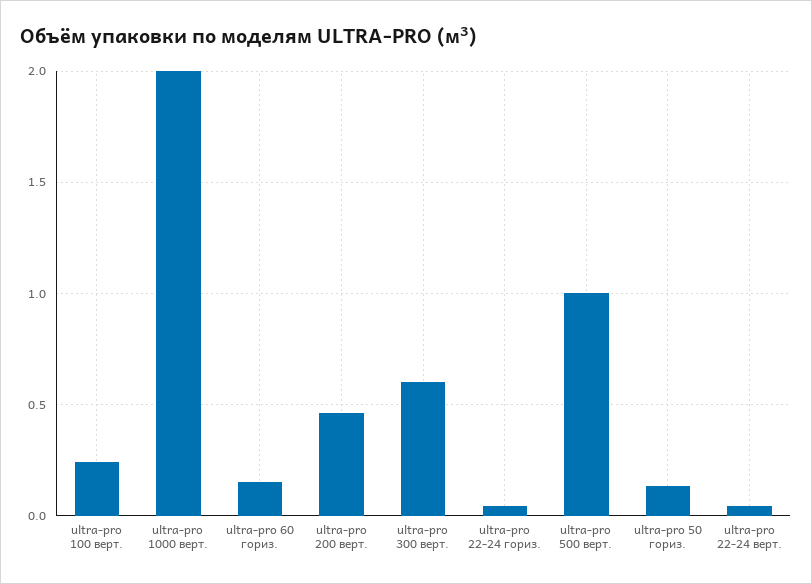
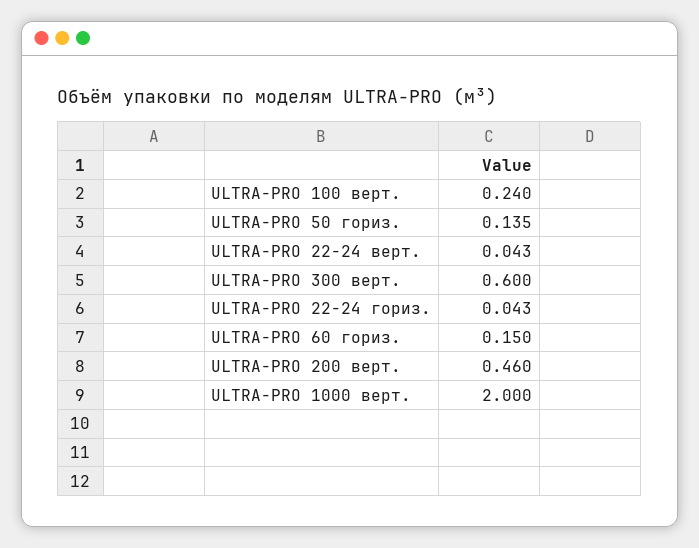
ultra-pro 500 верт.: 1 -> none

